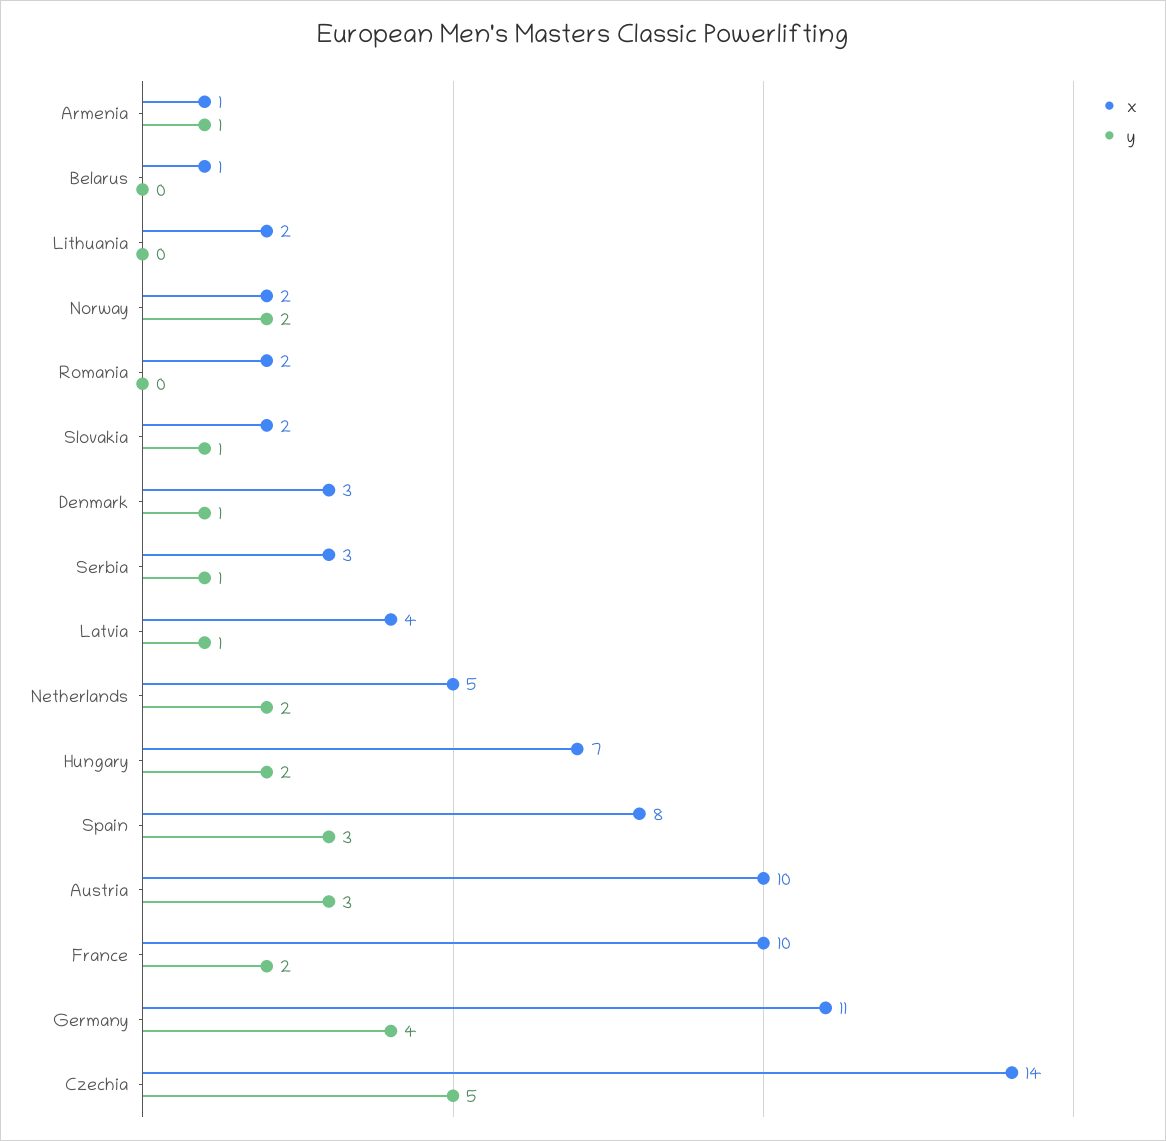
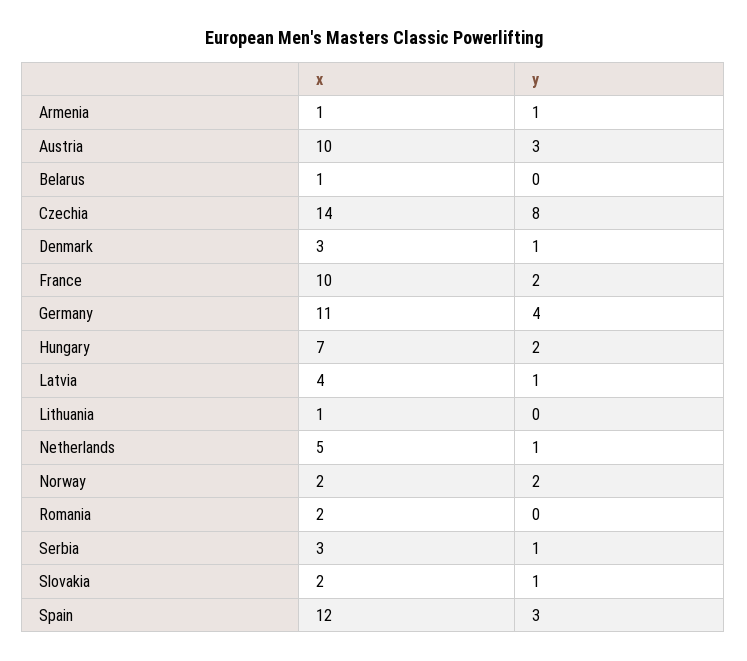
x, Lithuania: 2 -> 1
y, Netherlands: 2 -> 1
x, Spain: 8 -> 12
y, Czechia: 5 -> 8

